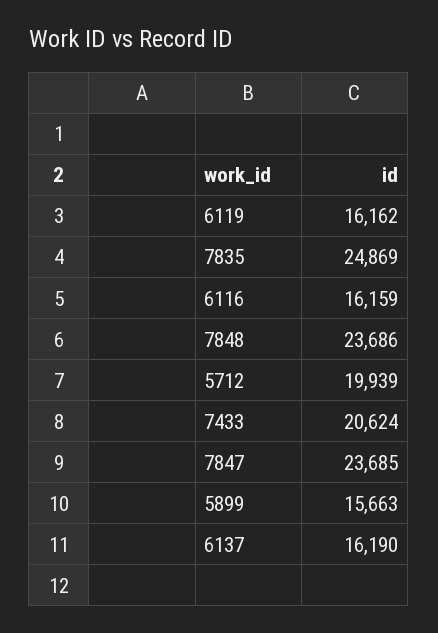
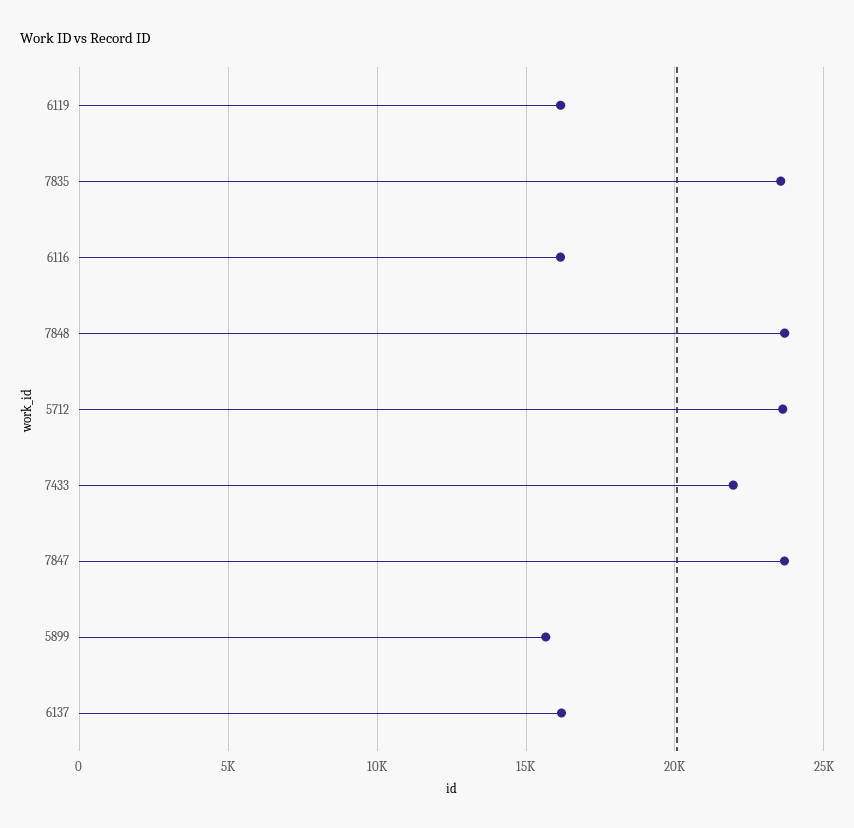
7835: 24869 -> 23500
5712: 19939 -> 23500
7433: 20624 -> 22000

